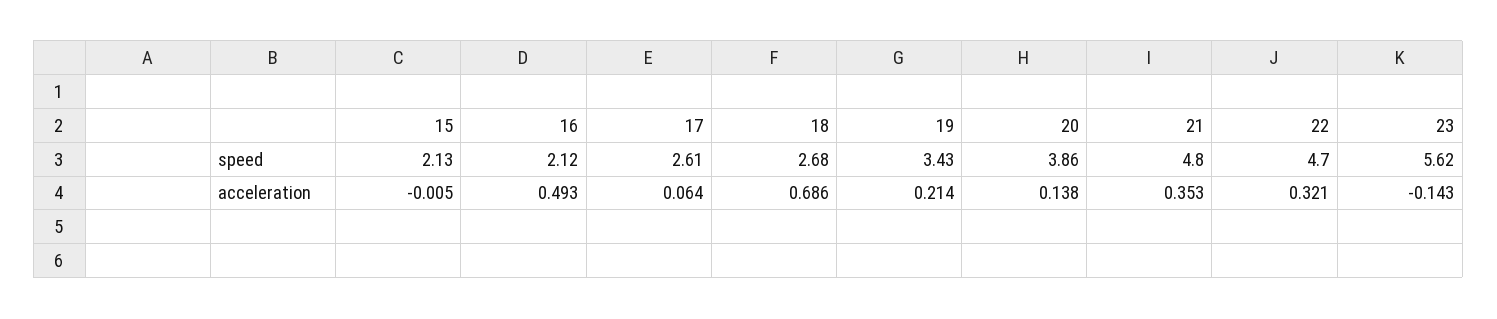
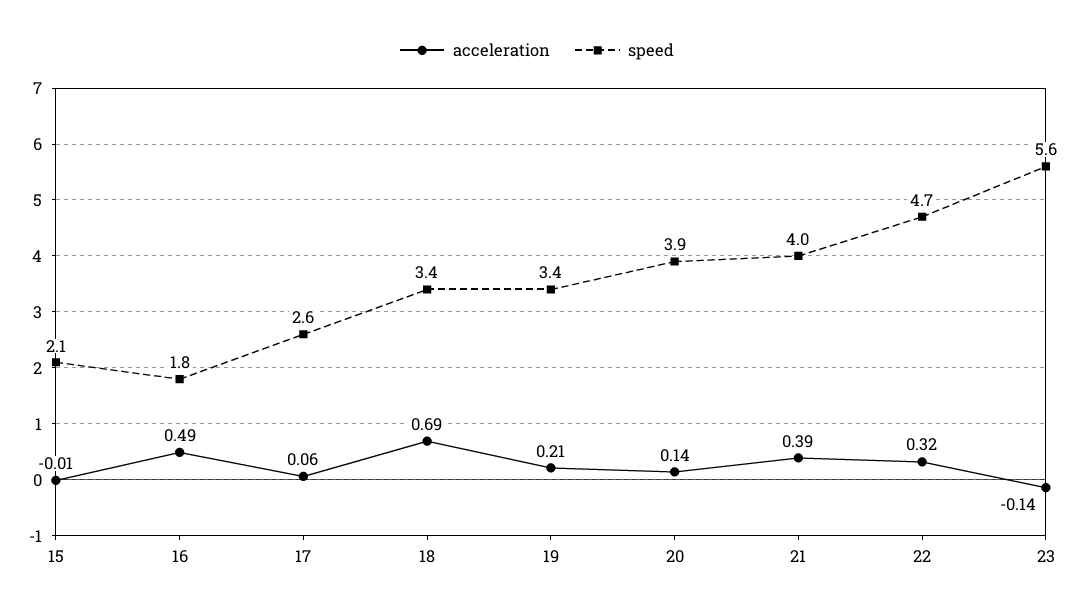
speed, 16: 2.12 -> 1.8
speed, 18: 2.68 -> 3.4
speed, 21: 4.8 -> 4
acceleration, 21: 0.353 -> 0.39

